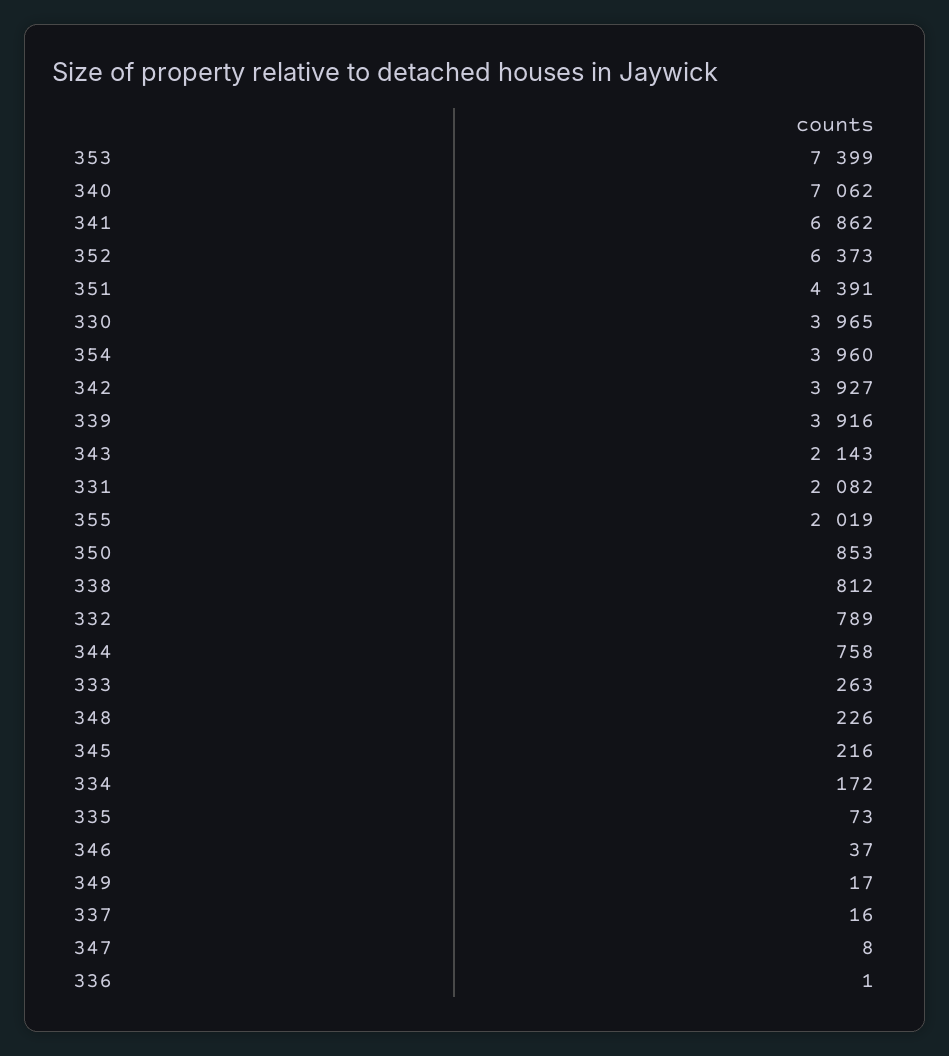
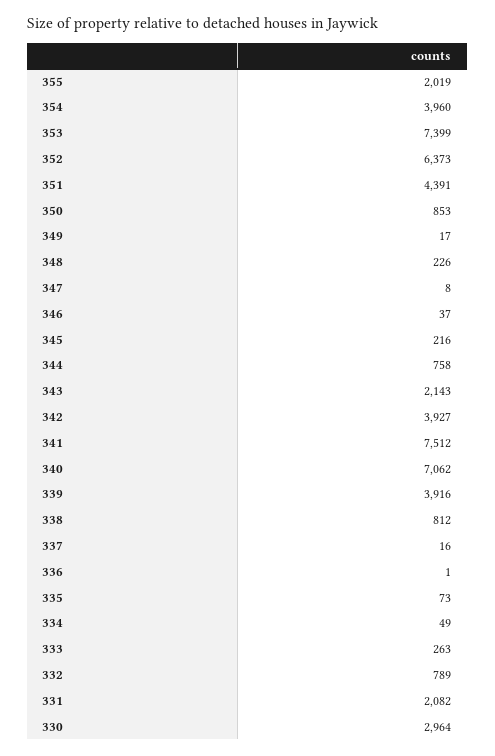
341: 6862 -> 7512
330: 3965 -> 2964
334: 172 -> 49

